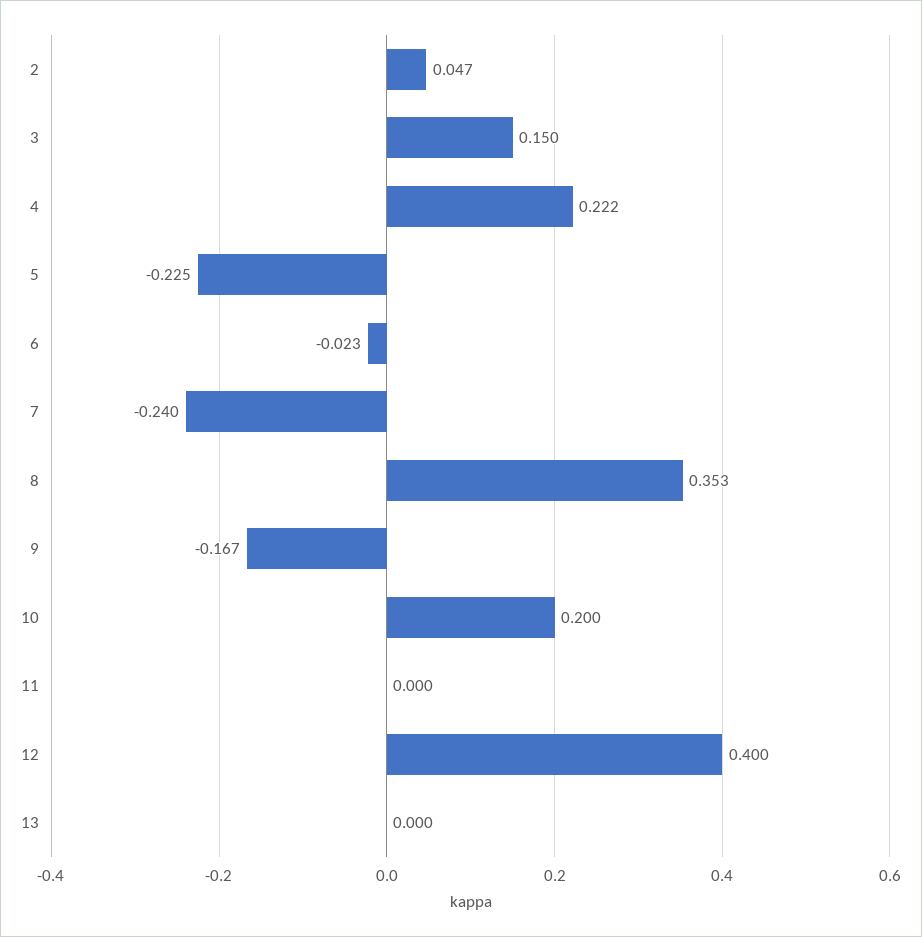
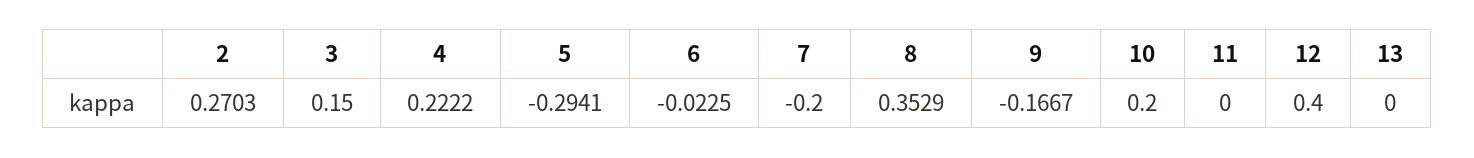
2: 0.047 -> 0.2703
5: -0.225 -> -0.2941
7: -0.24 -> -0.2

